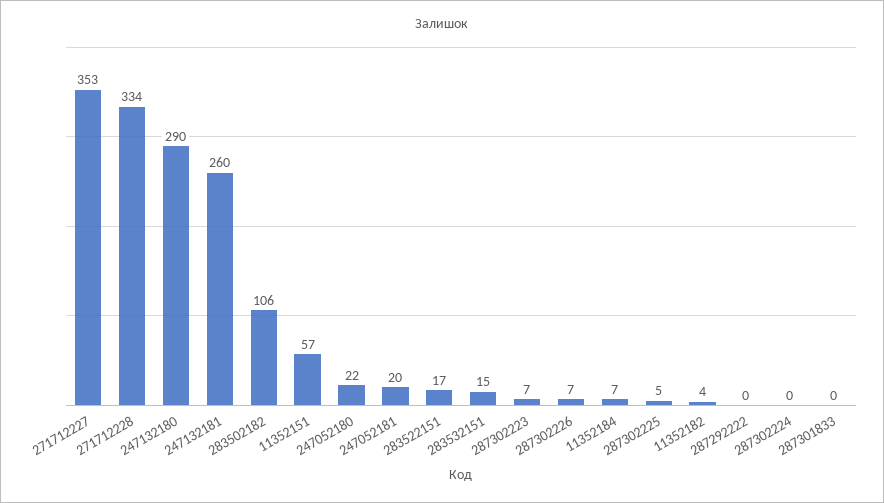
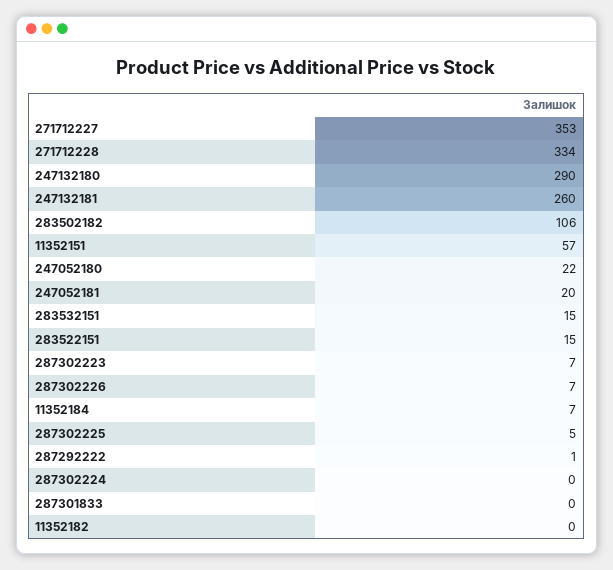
283522151: 17 -> 15
11352182: 4 -> 0
287292222: 0 -> 1

